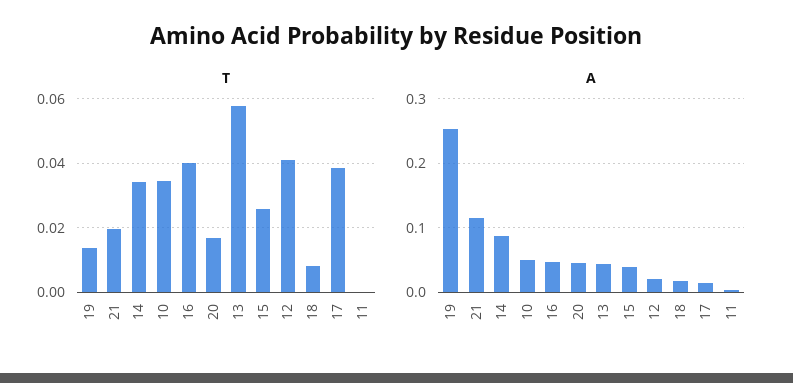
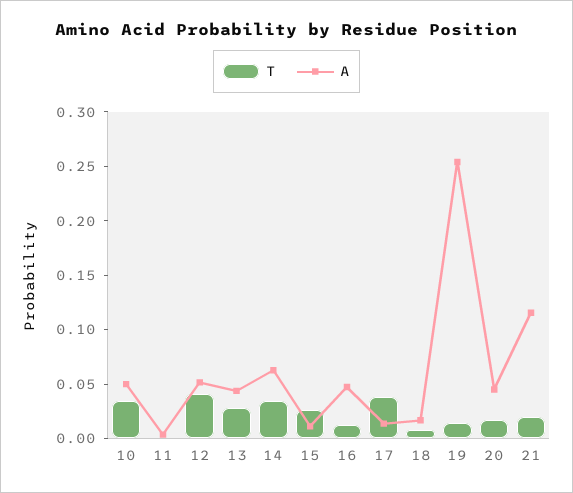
T, 16: 0.04 -> 0.01
T, 13: 0.058 -> 0.03
A, 14: 0.09 -> 0.06
A, 15: 0.04 -> 0.01
A, 12: 0.02 -> 0.05

